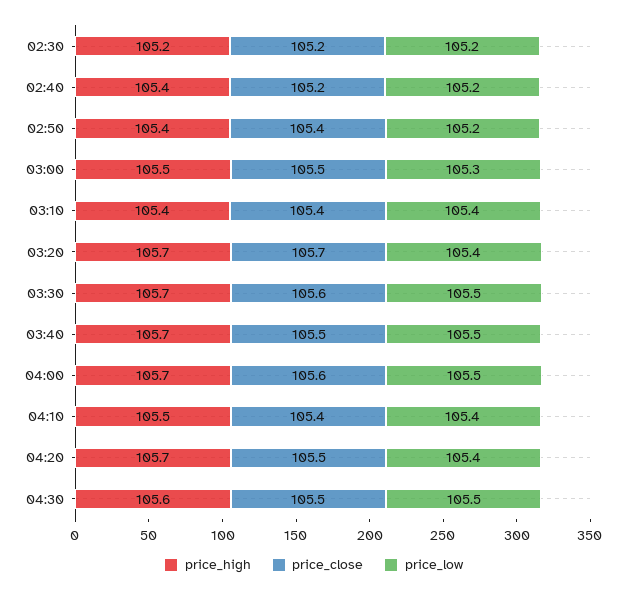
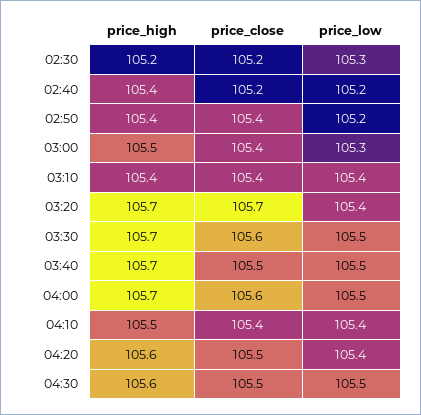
price_low, 02:30: 105.2 -> 105.3
price_close, 03:00: 105.5 -> 105.4
price_high, 04:20: 105.7 -> 105.6

